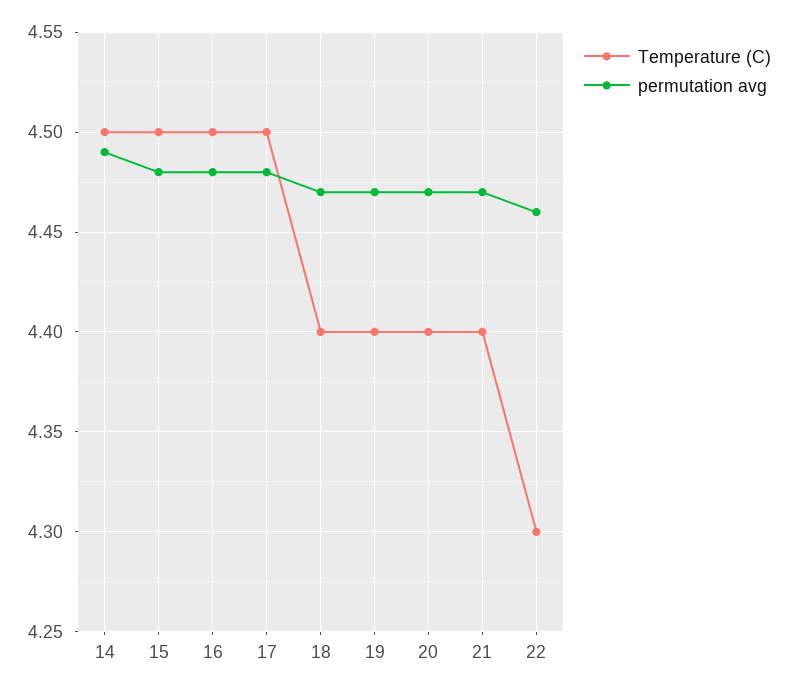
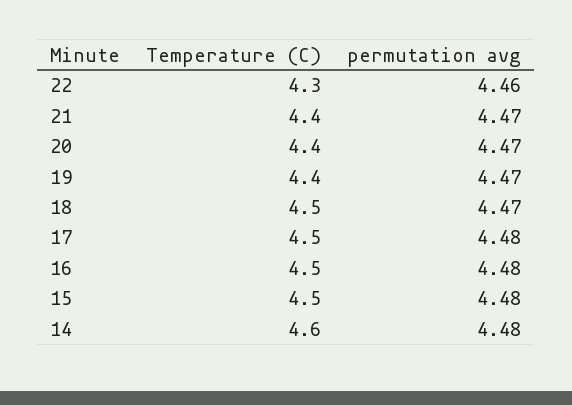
Temperature (C), 14: 4.5 -> 4.6
permutation avg, 14: 4.49 -> 4.48
Temperature (C), 18: 4.4 -> 4.5

